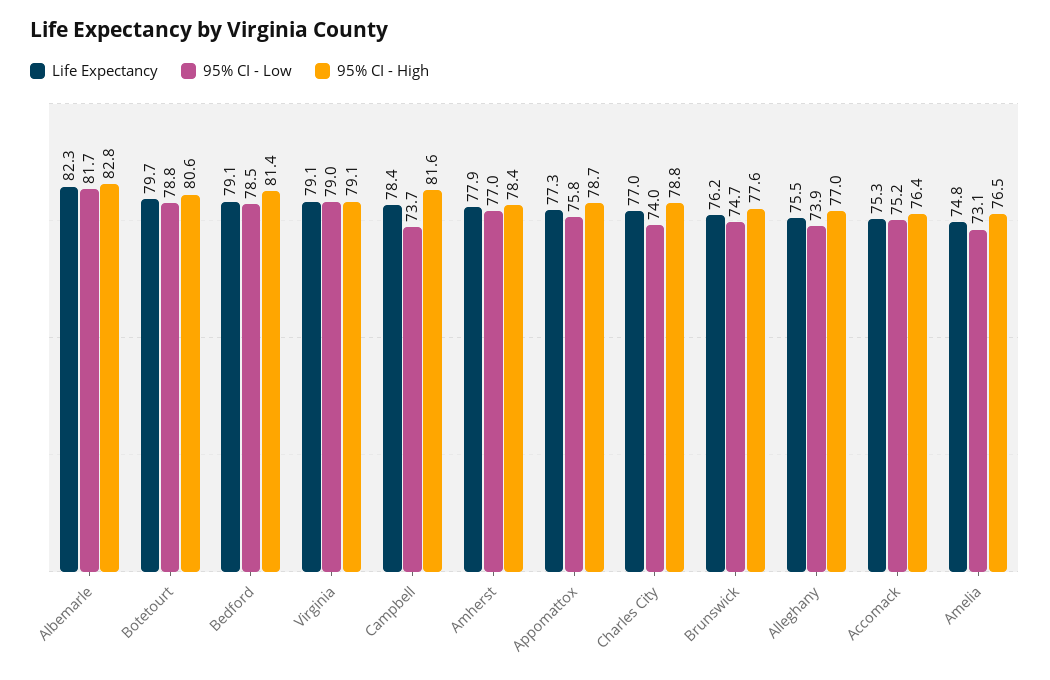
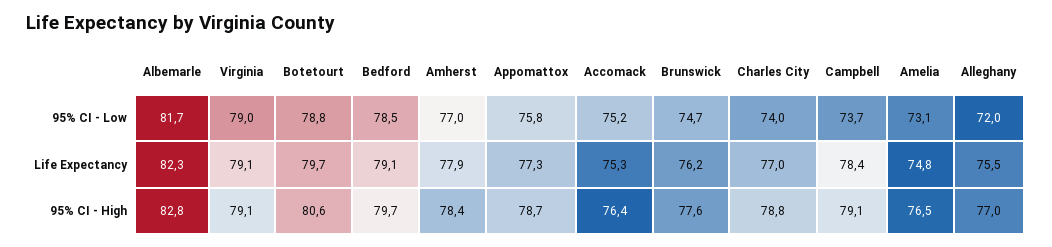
95% CI - High, Bedford: 81.4 -> 79.7
95% CI - High, Campbell: 81.6 -> 79.1
95% CI - Low, Alleghany: 73.9 -> 72

